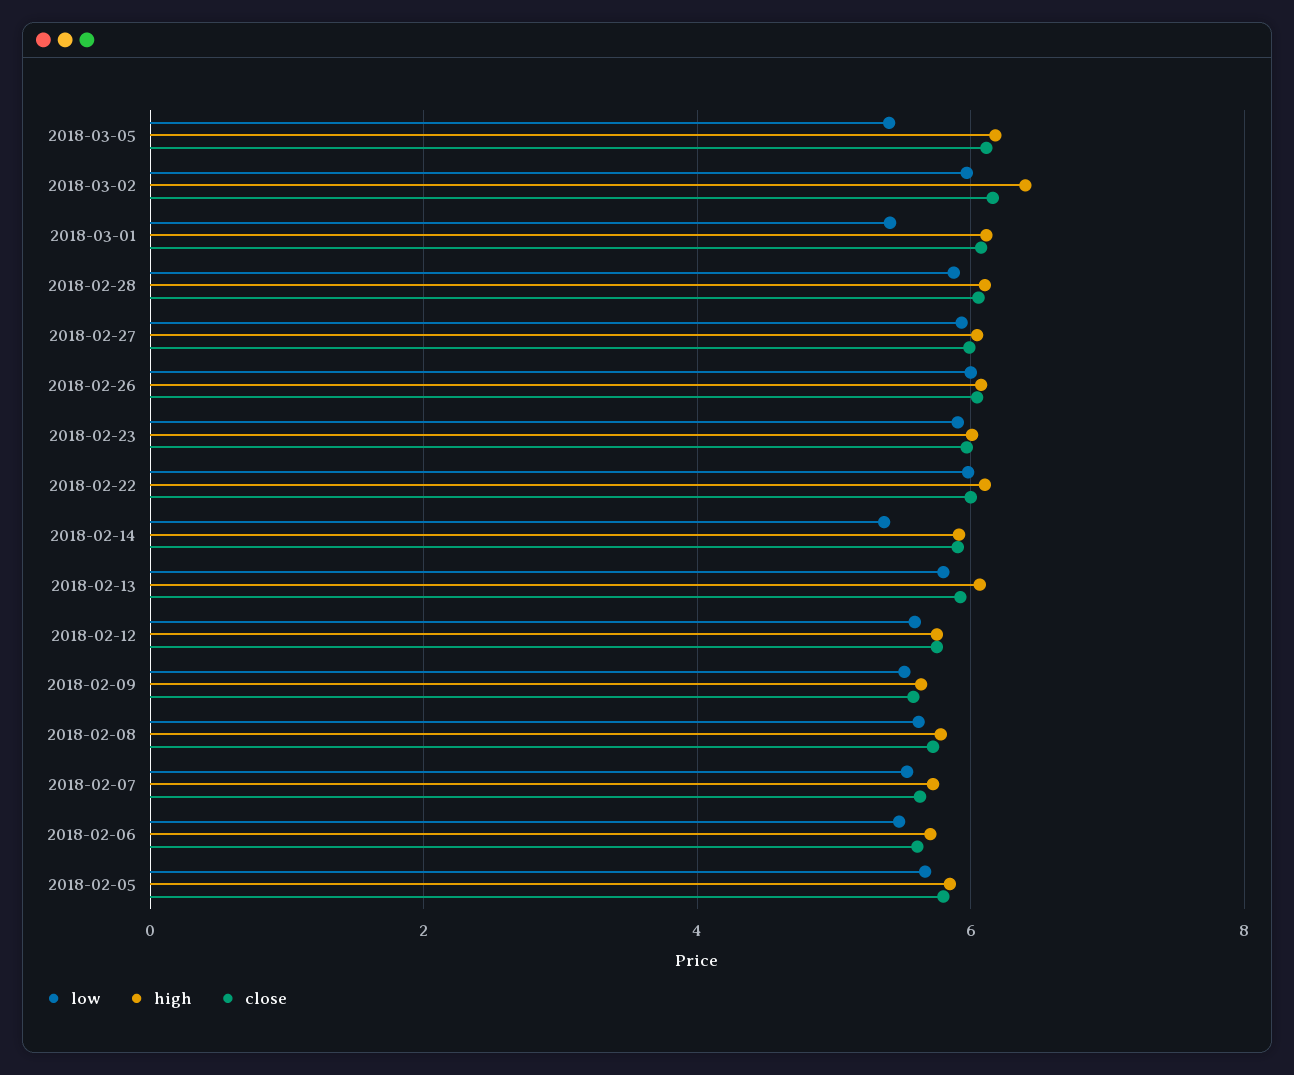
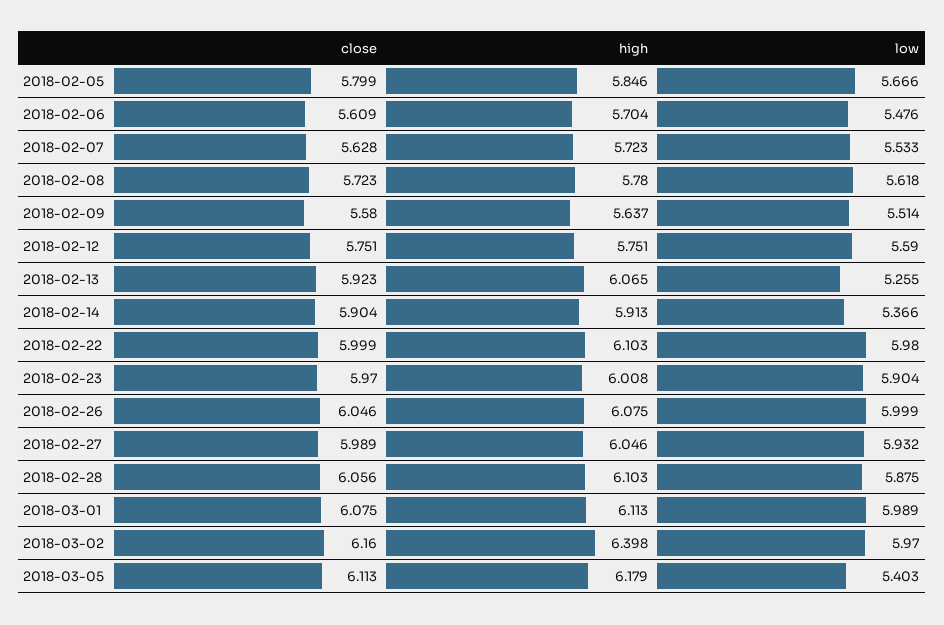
low, 2018-03-01: 5.4 -> 5.989
low, 2018-02-13: 5.8 -> 5.255

